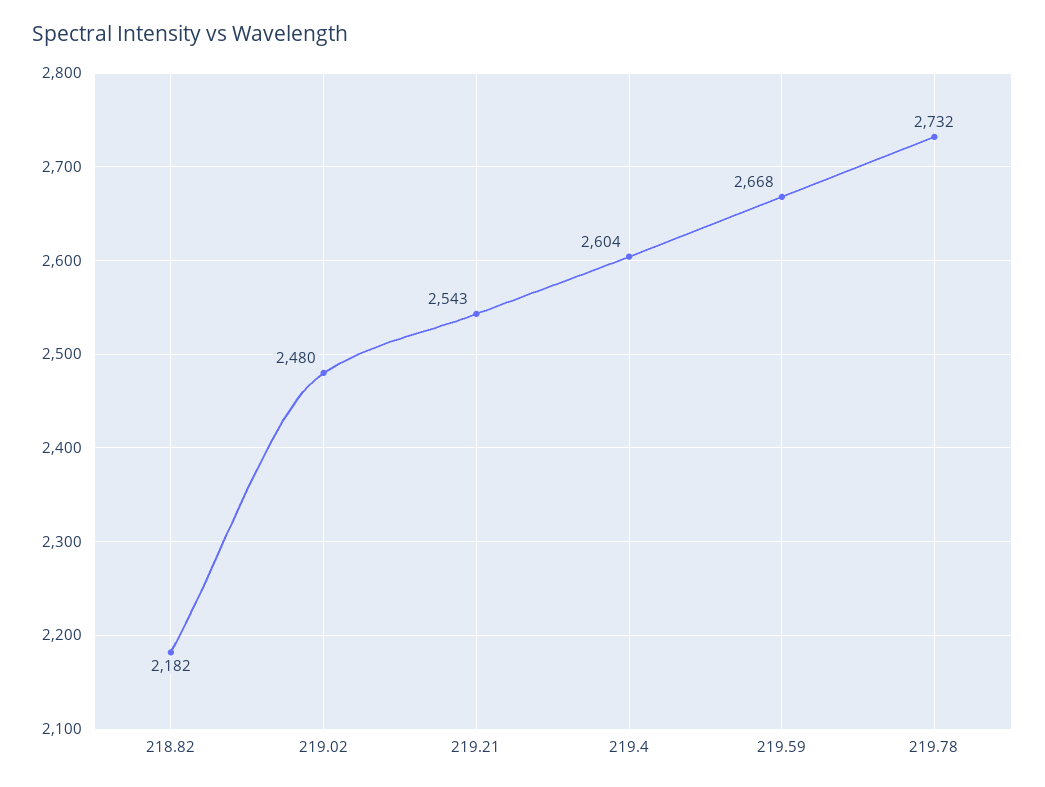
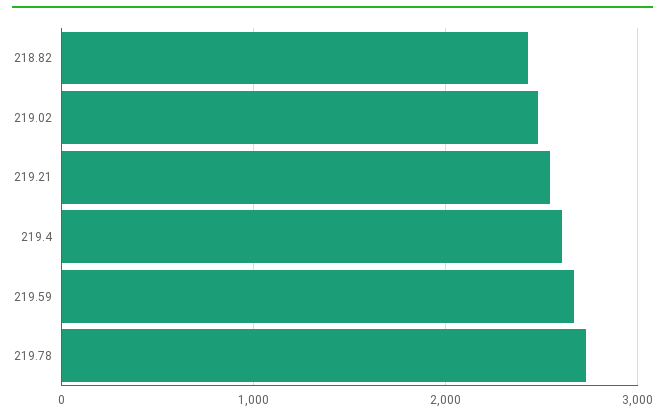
218.82: 2182 -> 2400

